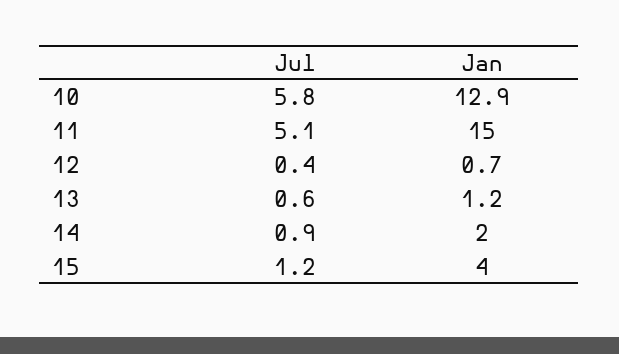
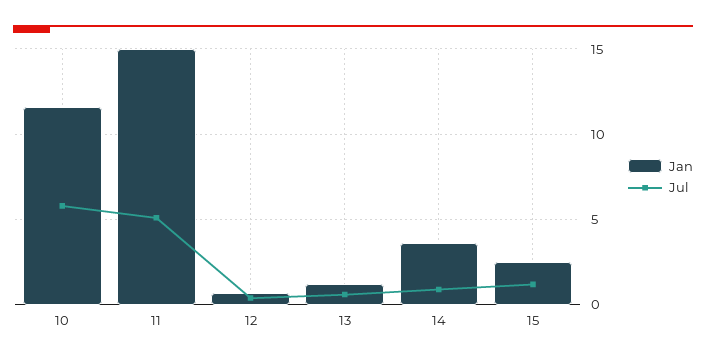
Jan, 10: 12.9 -> 11.5
Jan, 14: 2 -> 3.5
Jan, 15: 4 -> 2.5

